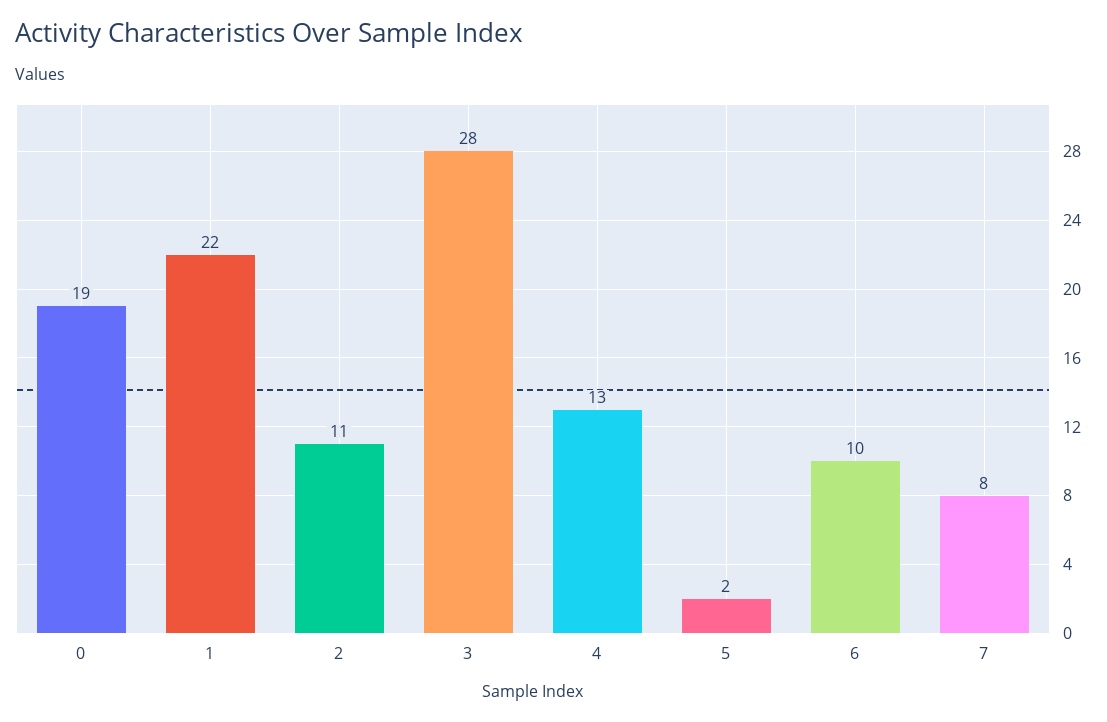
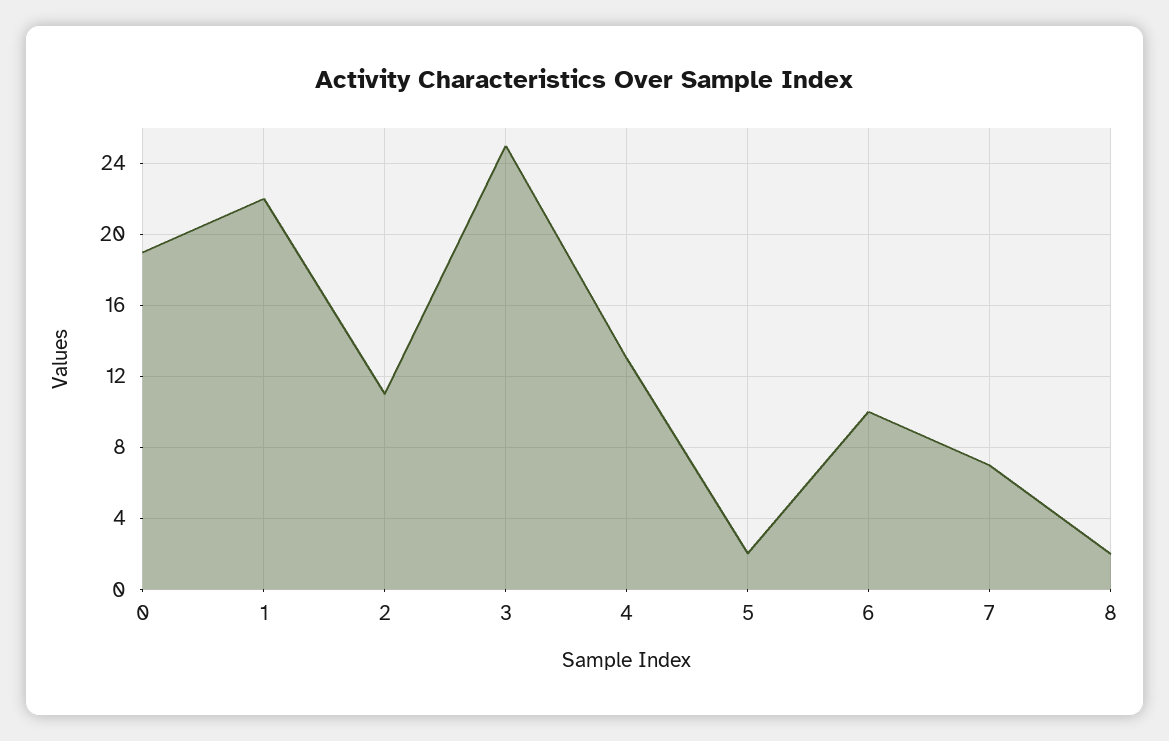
3: 28 -> 25
7: 8 -> 7
8: none -> 2

